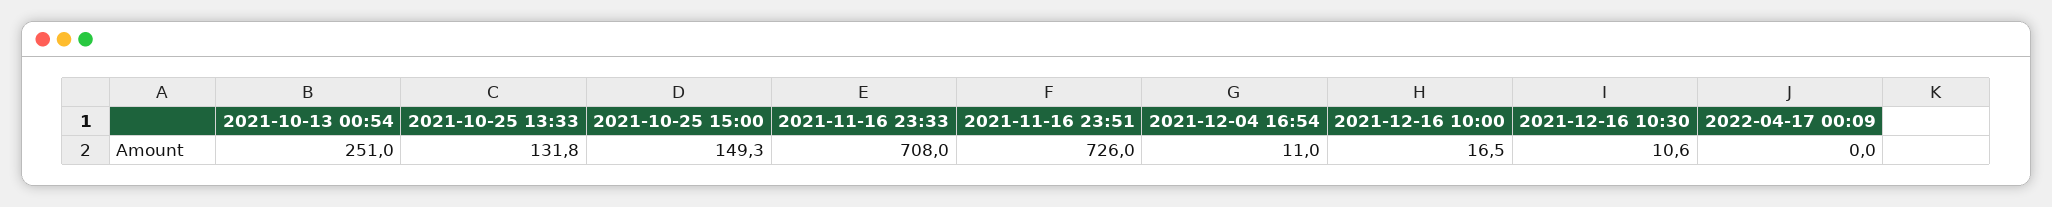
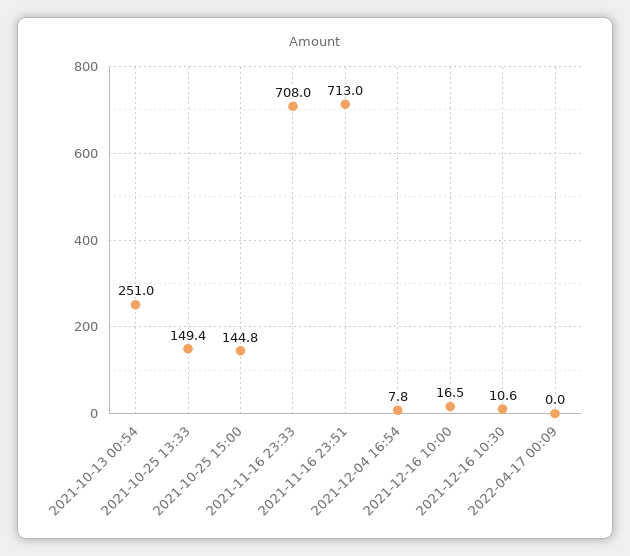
2021-10-25 13:33: 131.8 -> 149.4
2021-10-25 15:00: 149.3 -> 144.8
2021-11-16 23:51: 726 -> 713
2021-12-04 16:54: 11 -> 7.8

